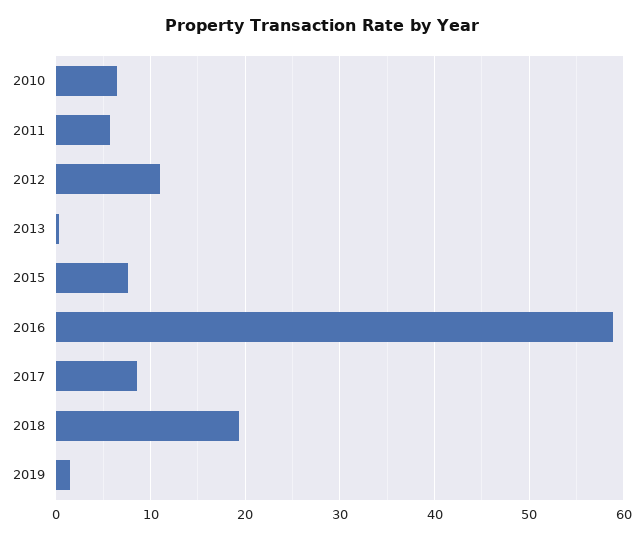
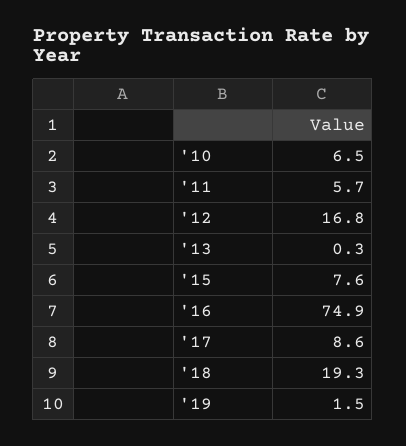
2012: 11 -> 16.8
2016: 59 -> 74.9

